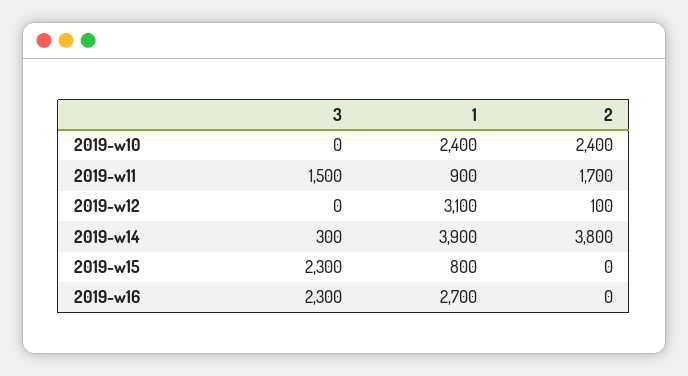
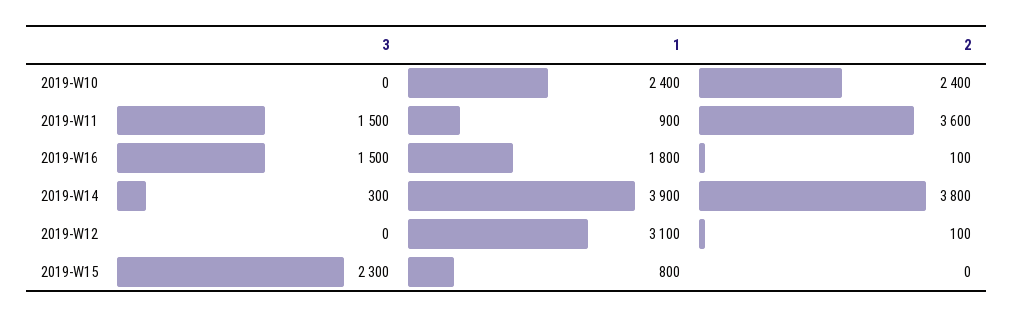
2, 2019-w11: 1700 -> 3600
3, 2019-w16: 2300 -> 1500
1, 2019-w16: 2700 -> 1800
2, 2019-w16: 0 -> 100

